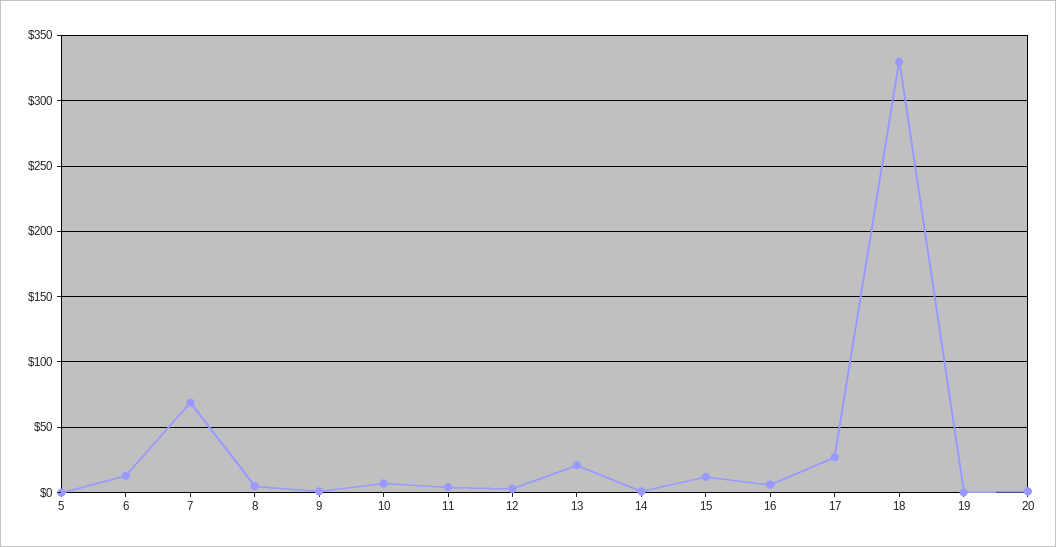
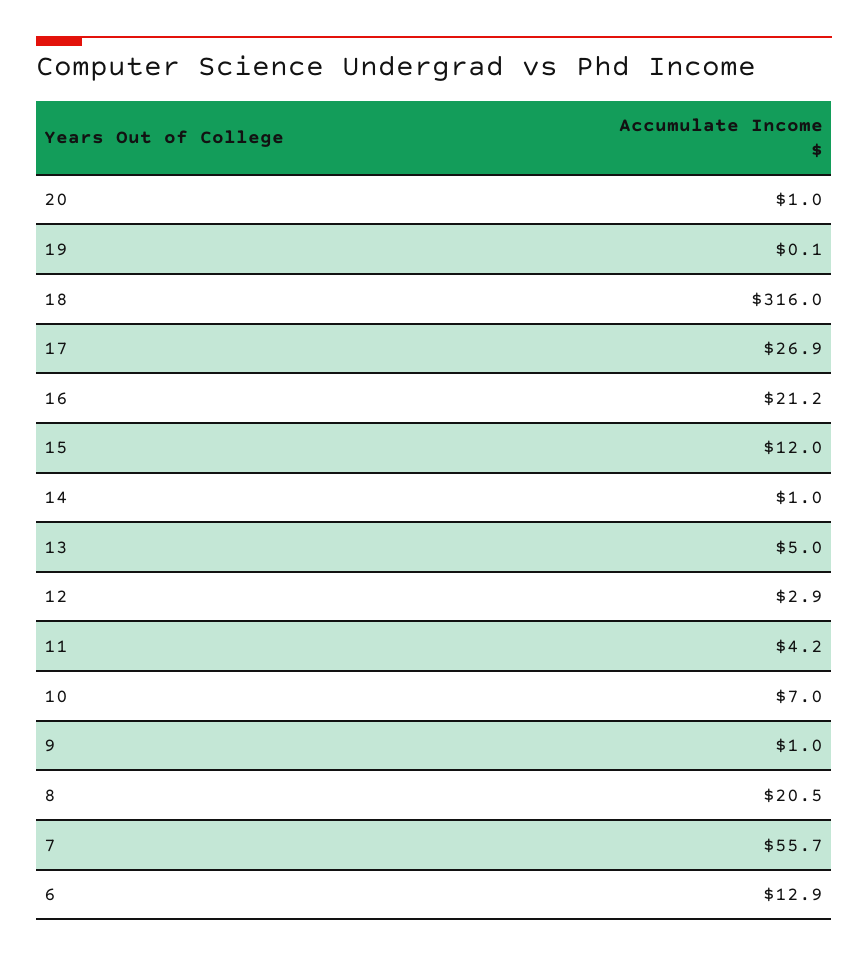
5: 0 -> none
7: 70 -> 55.7
8: 5 -> 20.5
13: 20 -> 5
16: 5 -> 21.2
18: 330 -> 316

